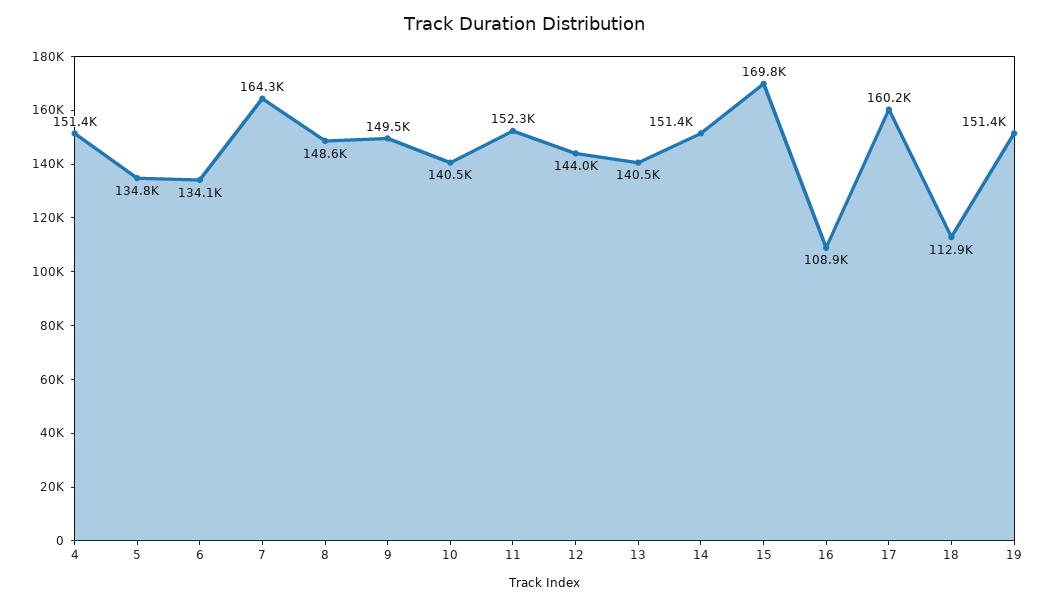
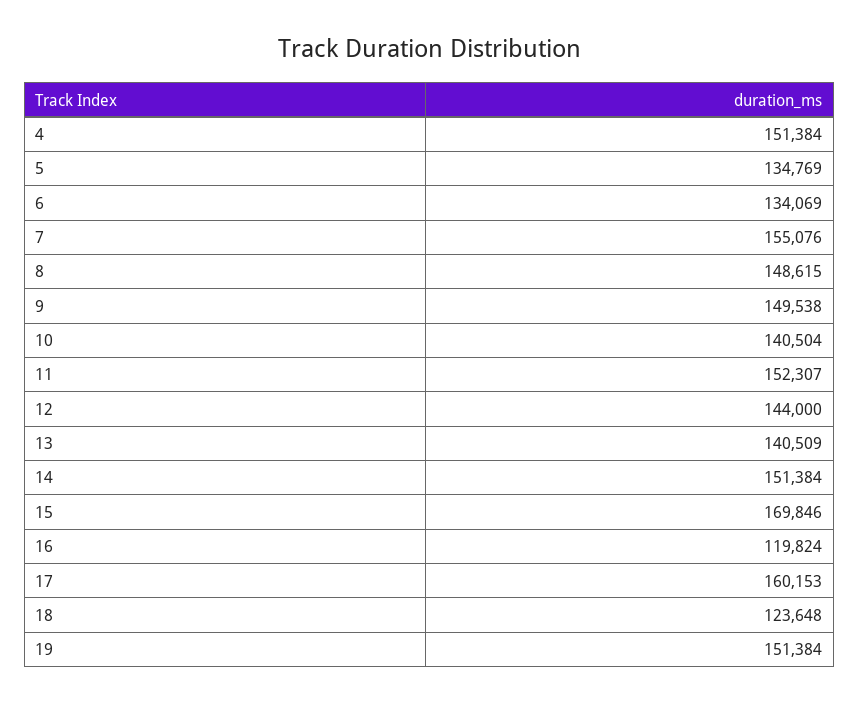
7: 164300 -> 155076
16: 108900 -> 119824
18: 112900 -> 123648

